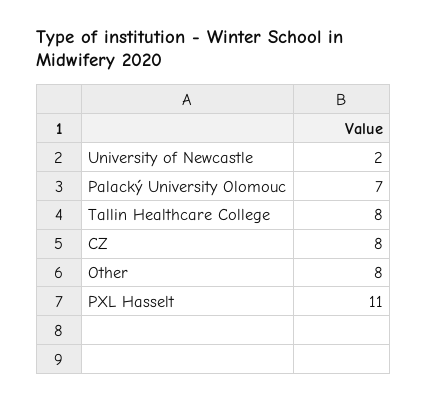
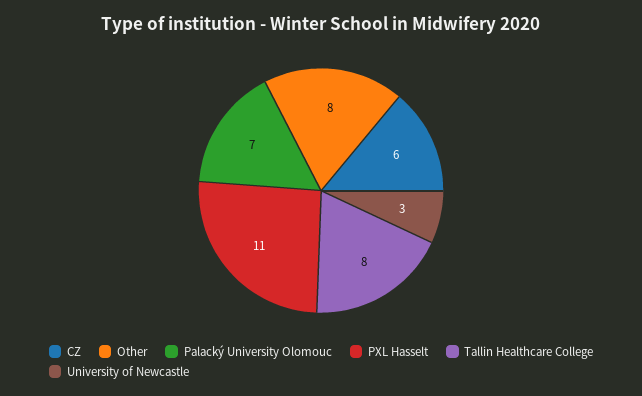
University of Newcastle: 2 -> 3
CZ: 8 -> 6

